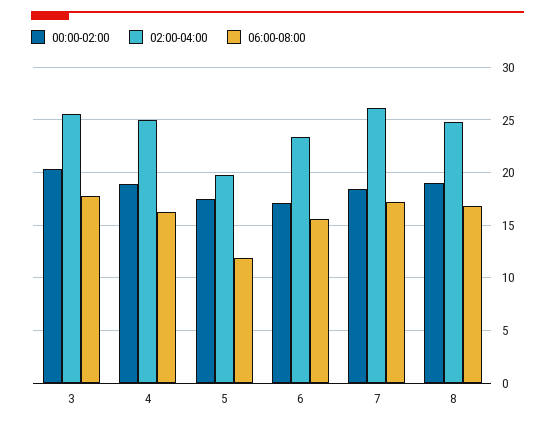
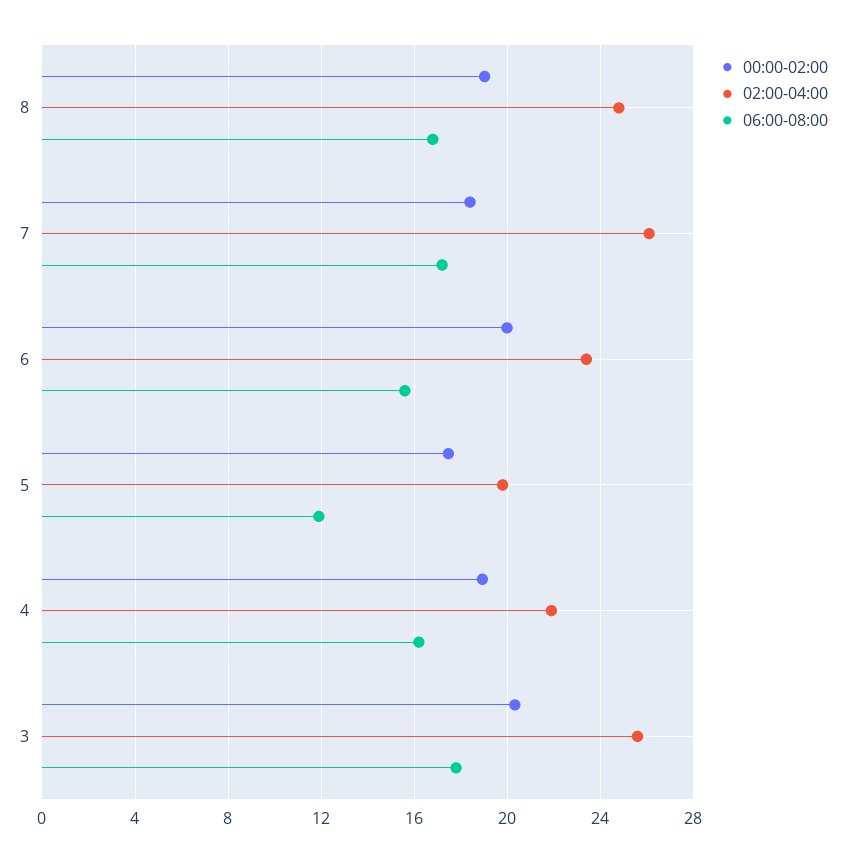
02:00-04:00, 4: 25 -> 22
00:00-02:00, 6: 17 -> 20

